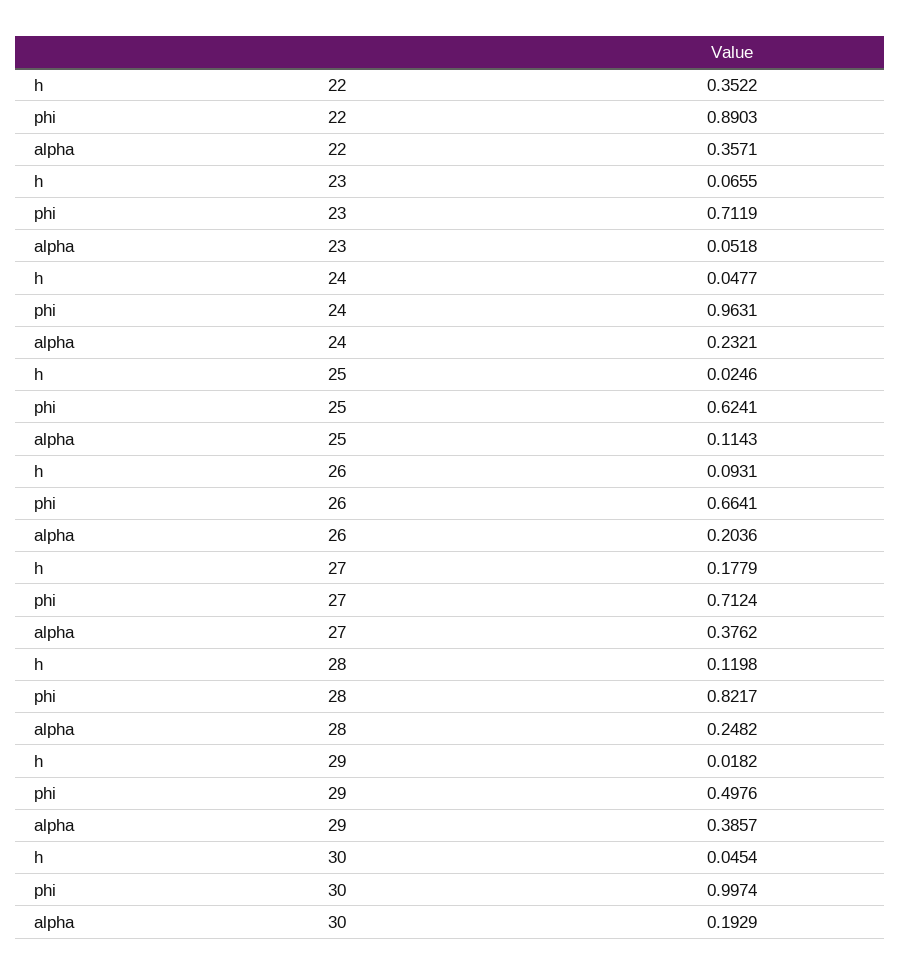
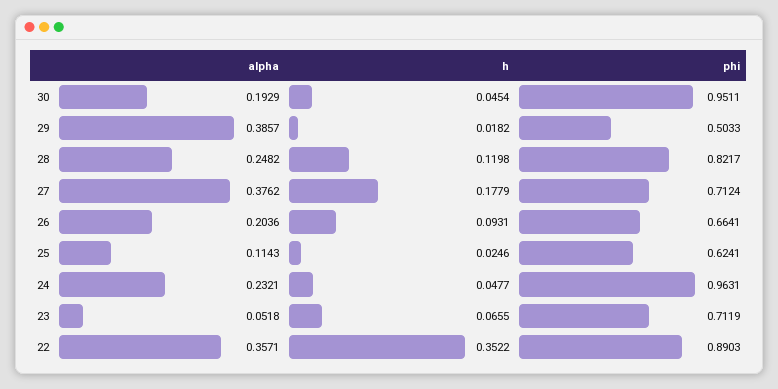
phi, 29: 0.4976 -> 0.5033
phi, 30: 0.9974 -> 0.9511

